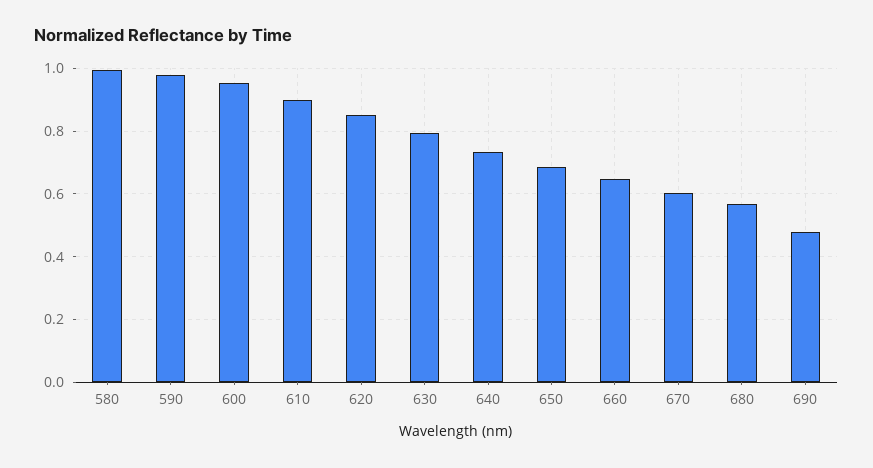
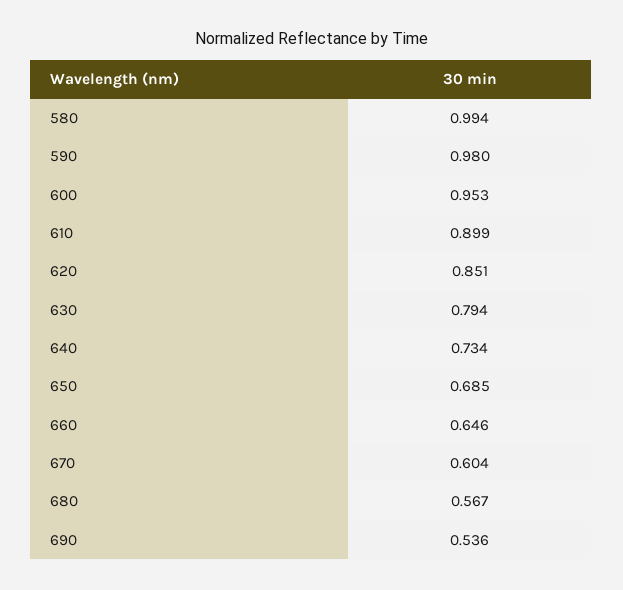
690: 0.48 -> 0.536

